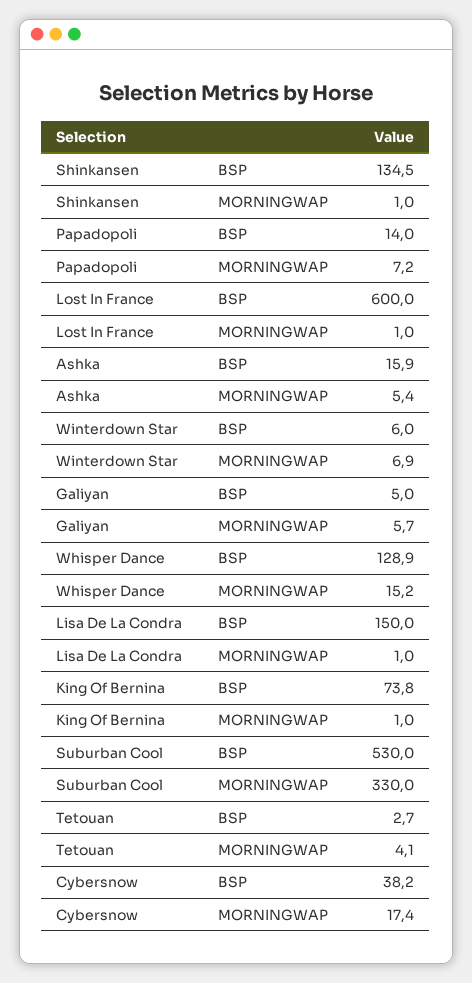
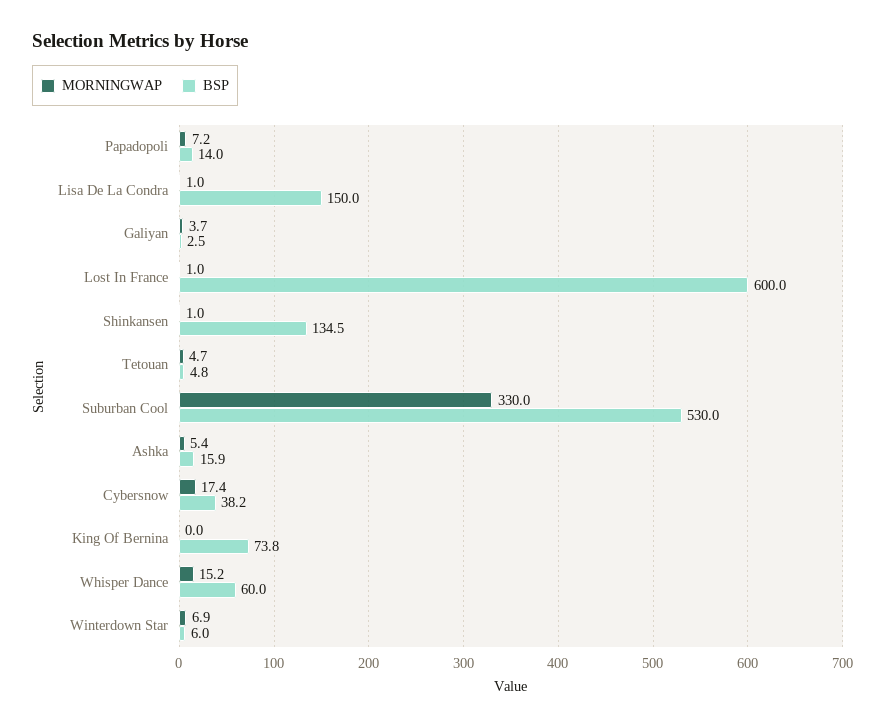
BSP, Galiyan: 5 -> 2.5
MORNINGWAP, Galiyan: 5.7 -> 3.7
BSP, Whisper Dance: 128.9 -> 60
MORNINGWAP, King Of Bernina: 1 -> 0
BSP, Tetouan: 2.7 -> 4.8
MORNINGWAP, Tetouan: 4.1 -> 4.7

